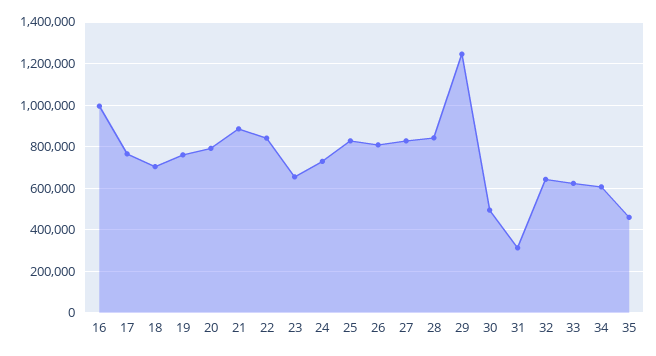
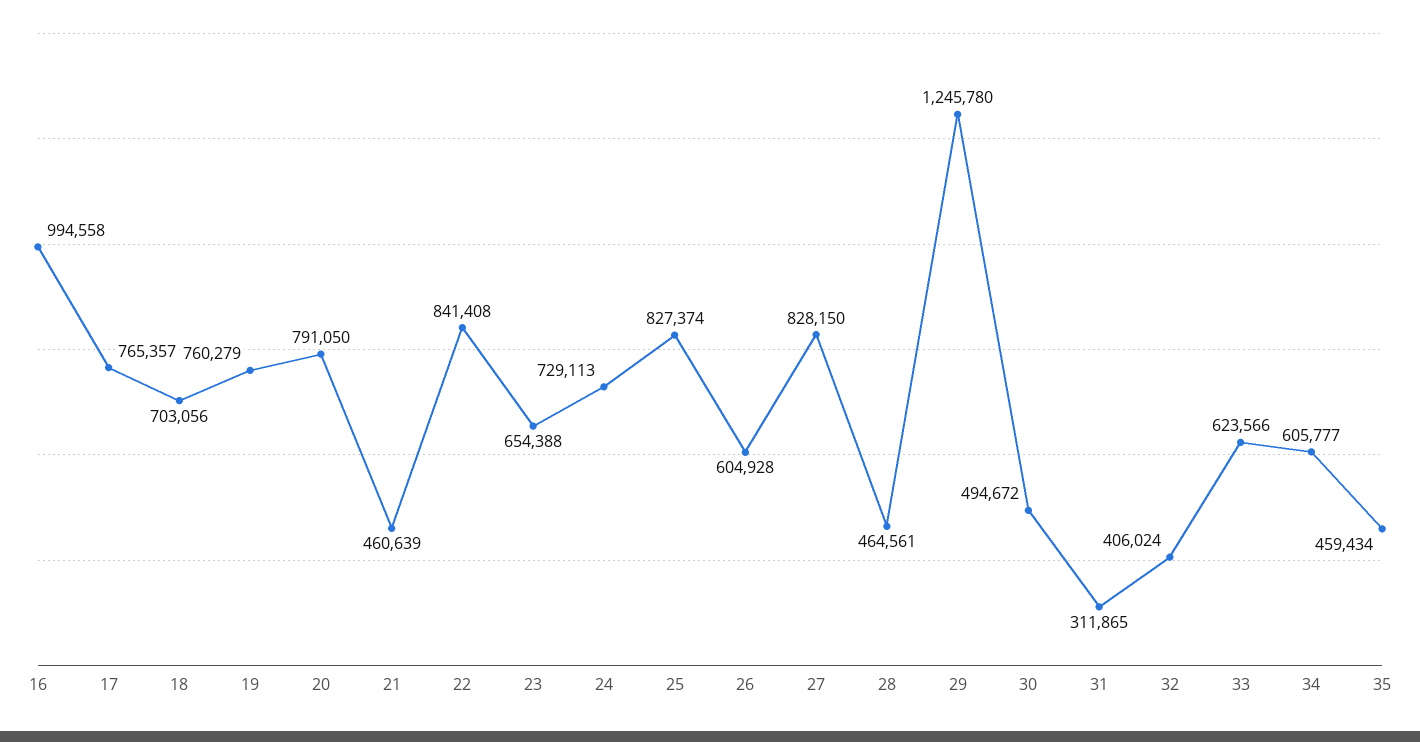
21: 900000 -> 460639
26: 800000 -> 604928
28: 850000 -> 464561
32: 650000 -> 406024

